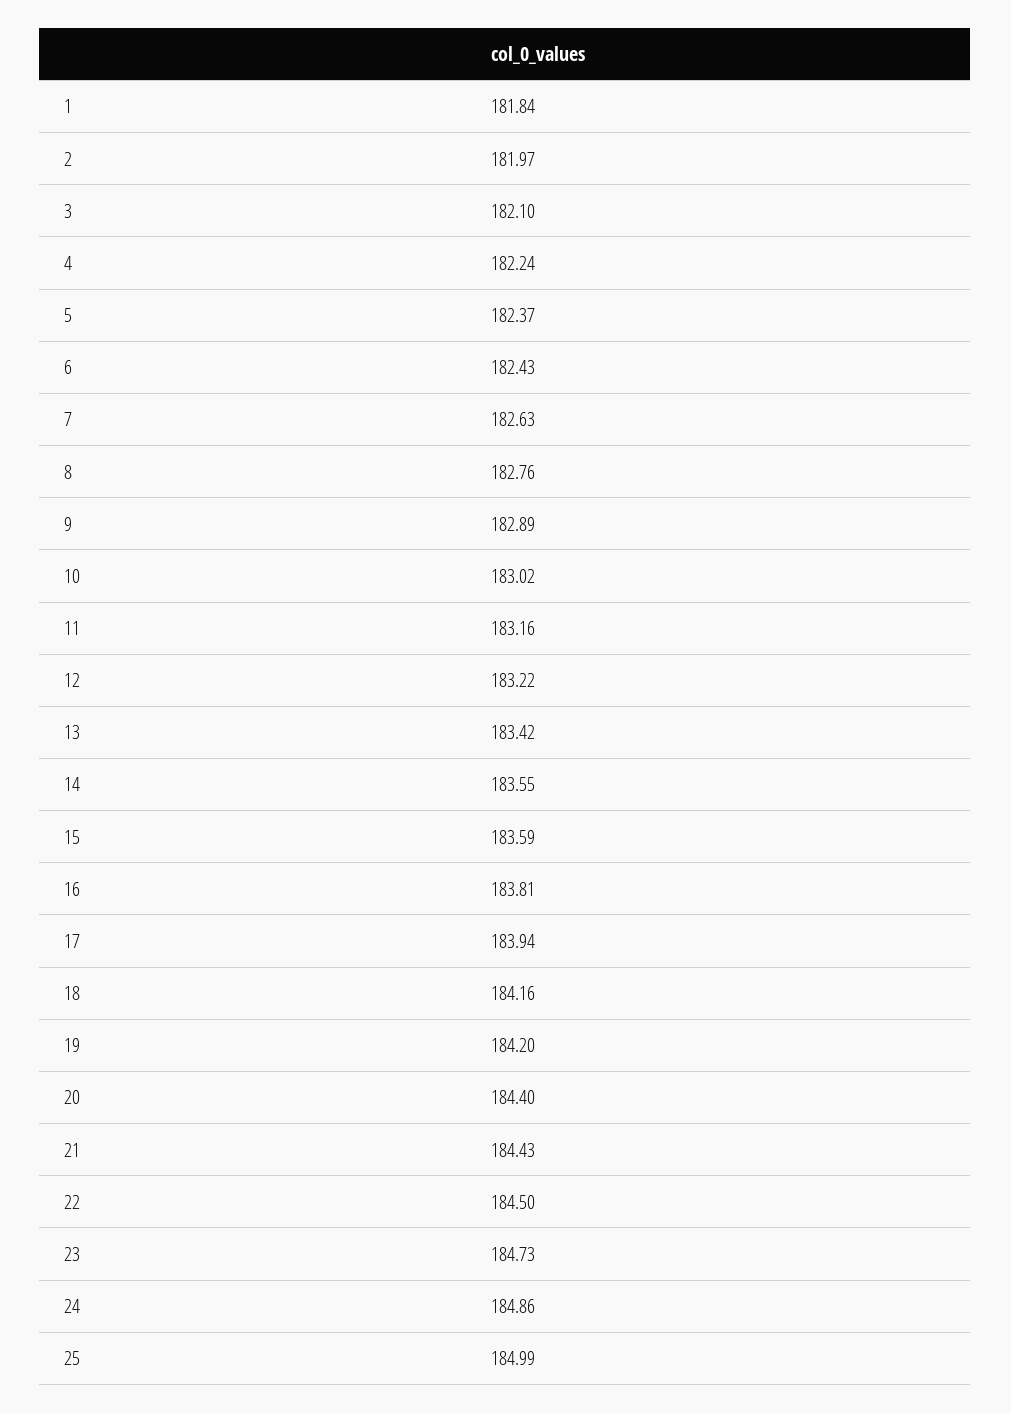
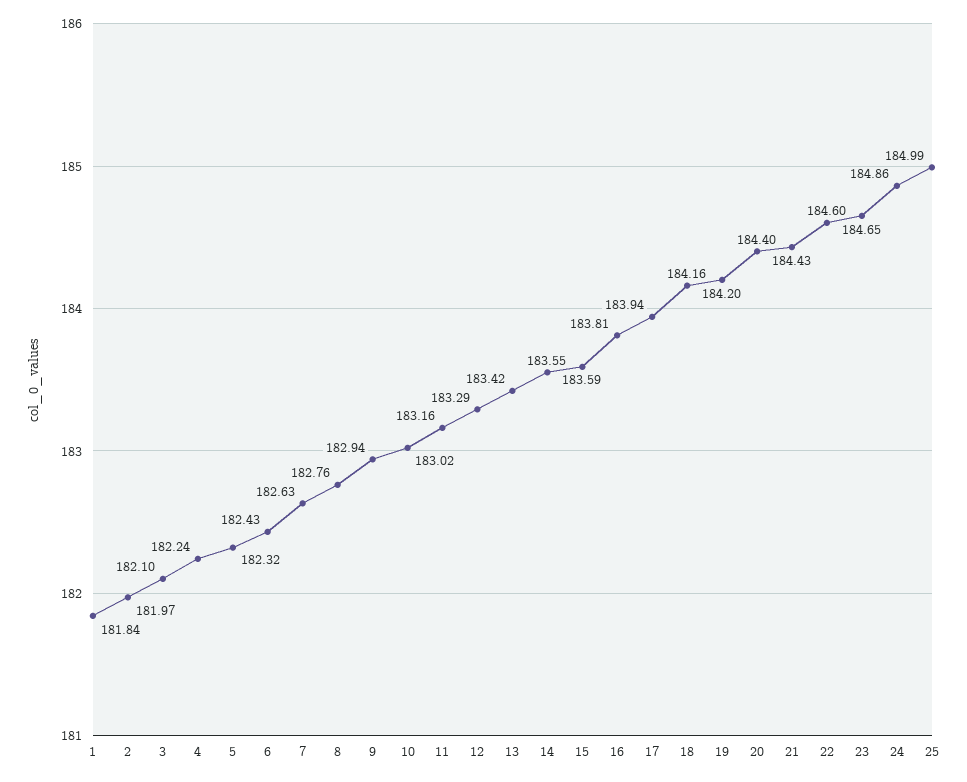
5: 182.37 -> 182.32
9: 182.89 -> 182.94
12: 183.22 -> 183.29
22: 184.5 -> 184.6
23: 184.73 -> 184.65

